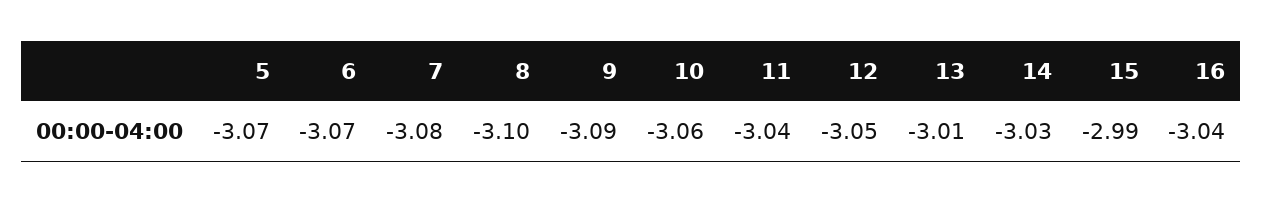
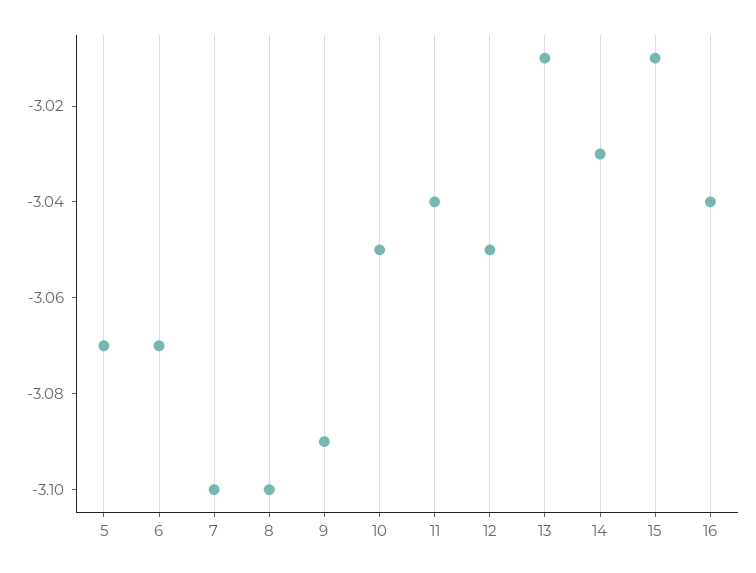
7: -3.08 -> -3.1
10: -3.06 -> -3.05
15: -2.99 -> -3.01

